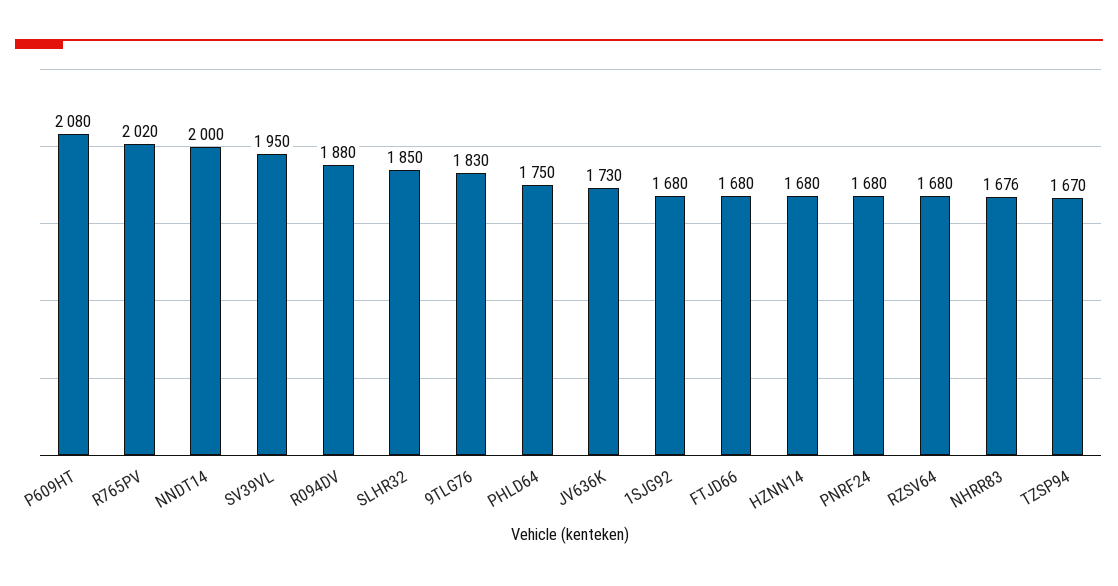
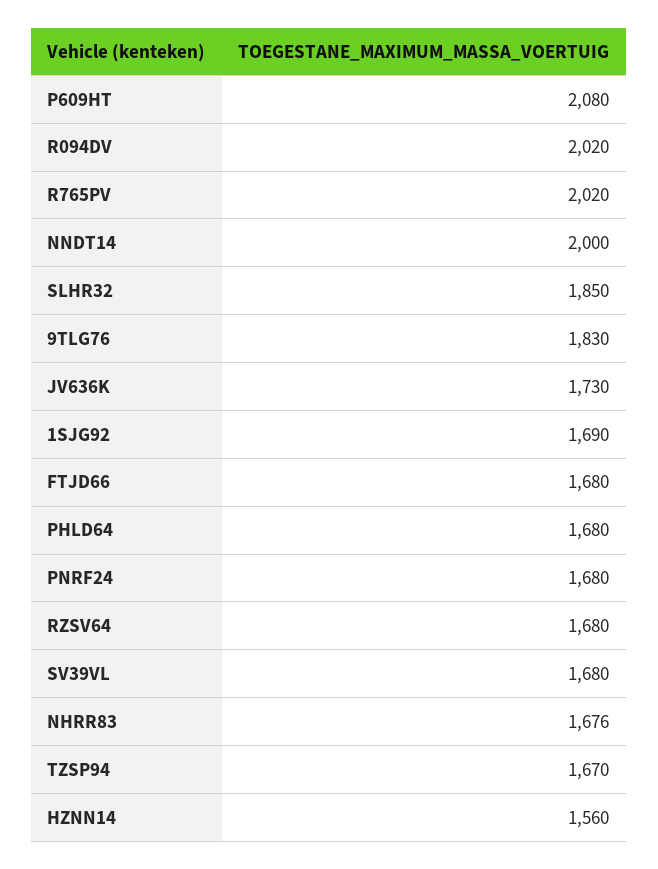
SV39VL: 1950 -> 1680
R094DV: 1880 -> 2020
PHLD64: 1750 -> 1680
1SJG92: 1680 -> 1690
HZNN14: 1680 -> 1560

